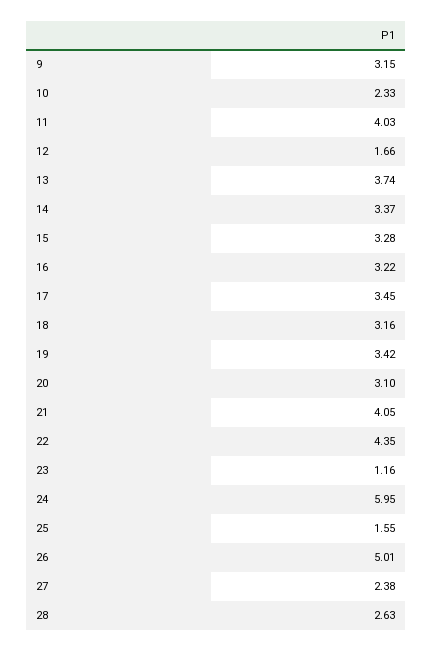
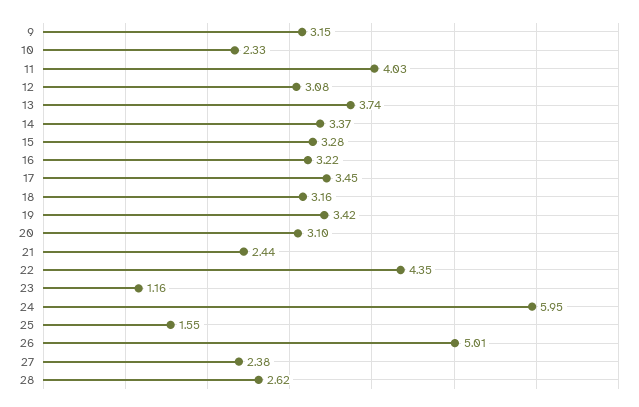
12: 1.66 -> 3.08
21: 4.05 -> 2.44
28: 2.63 -> 2.62

